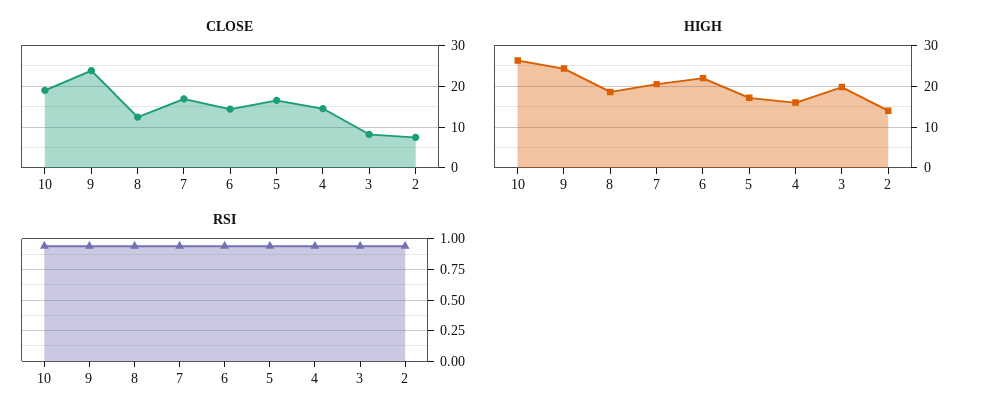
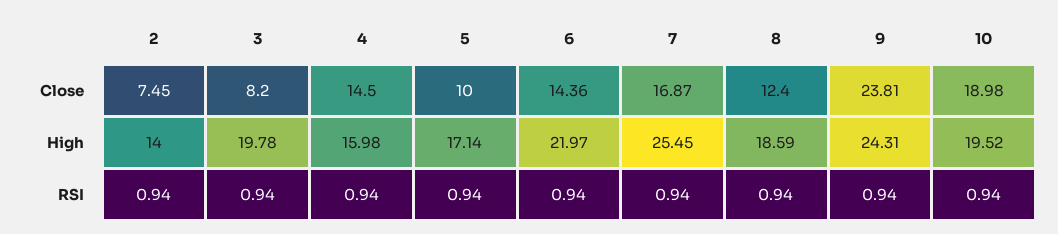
CLOSE, 5: 16 -> 10
HIGH, 10: 26 -> 19.52
HIGH, 7: 20 -> 25.45

